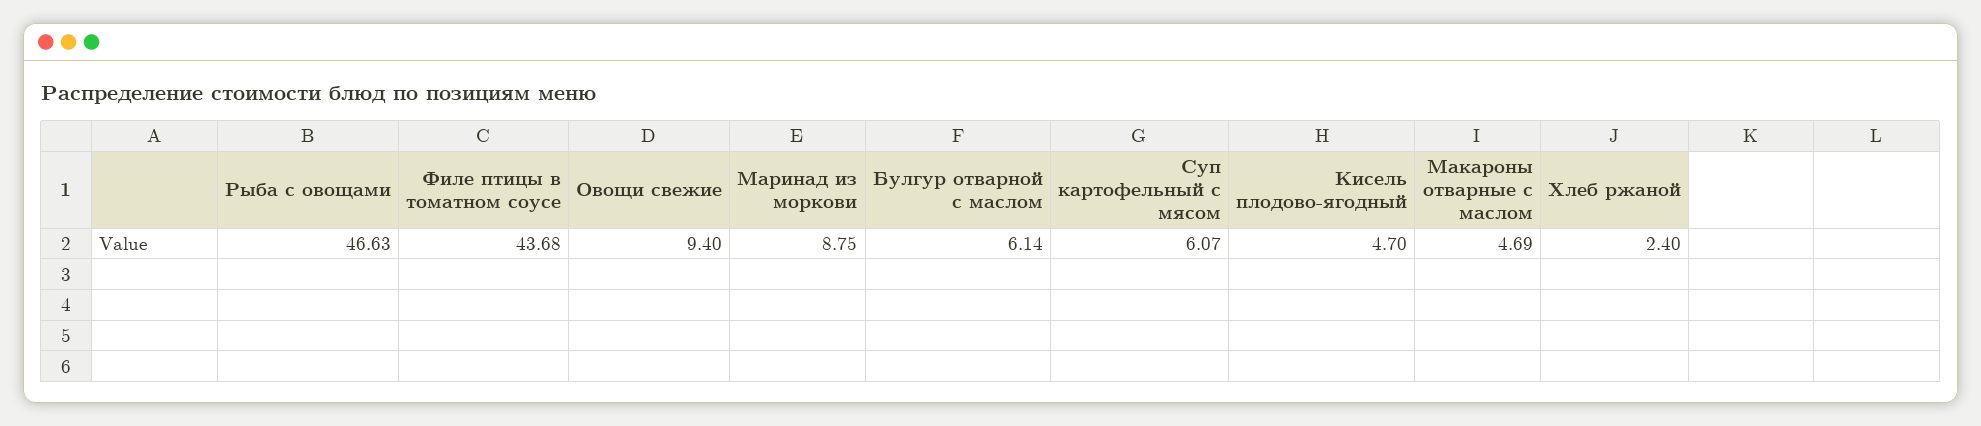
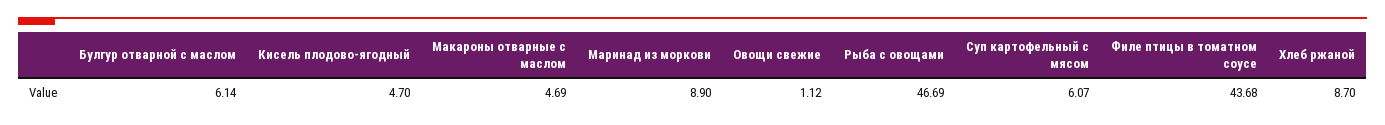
Рыба с овощами: 46.63 -> 46.69
Овощи свежие: 9.4 -> 1.12
Маринад из моркови: 8.75 -> 8.9
Хлеб ржаной: 2.4 -> 8.7

